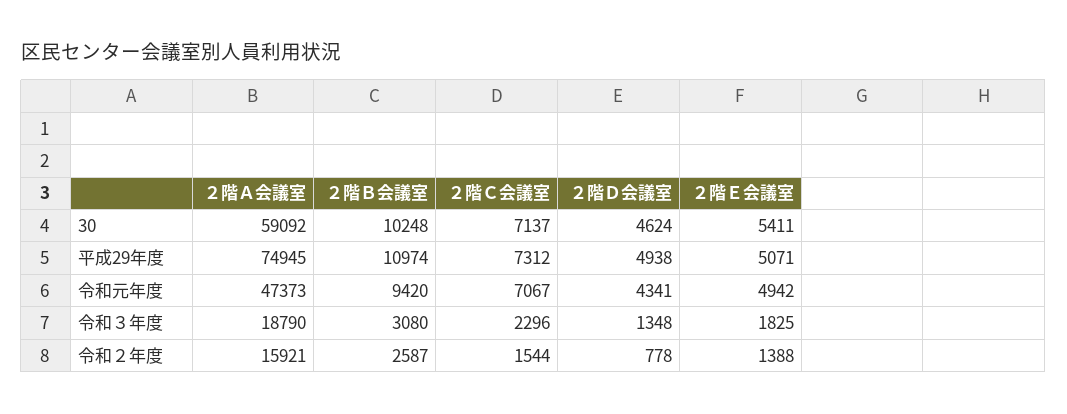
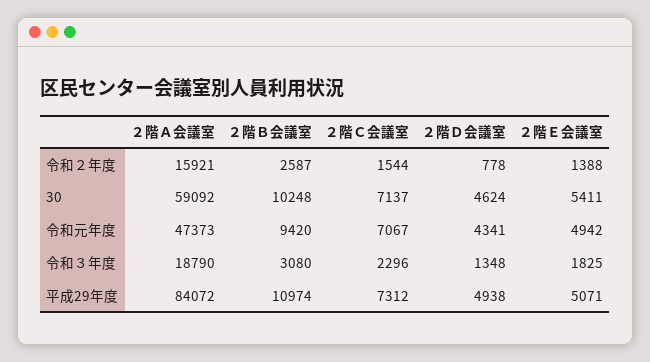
２階Ａ会議室, 平成29年度: 74945 -> 84072

